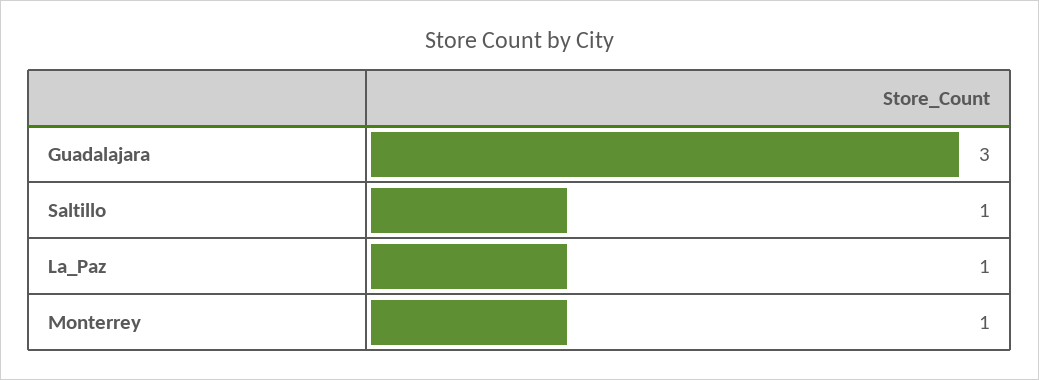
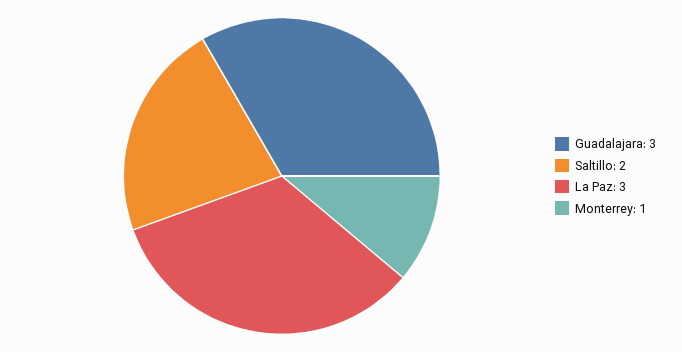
Saltillo: 1 -> 2
La_Paz: 1 -> 3

